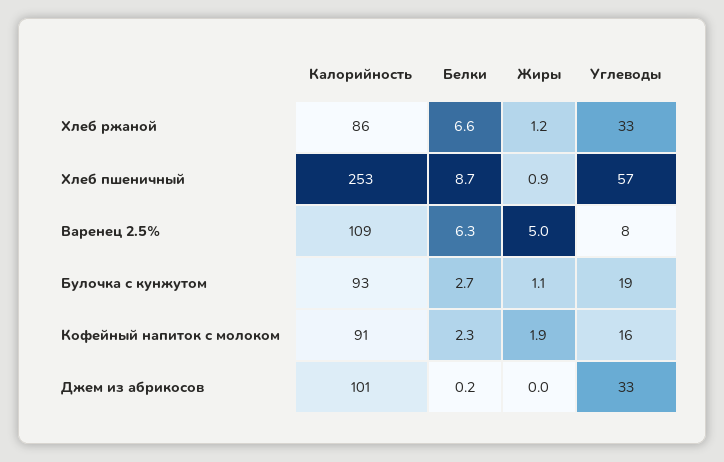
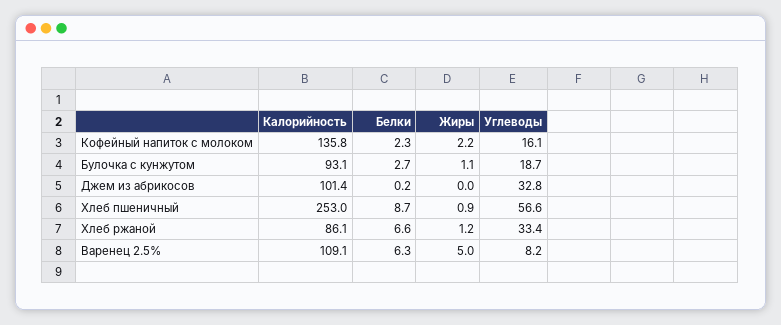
Калорийность, Кофейный напиток с молоком: 91 -> 135.8
Жиры, Кофейный напиток с молоком: 1.9 -> 2.2

